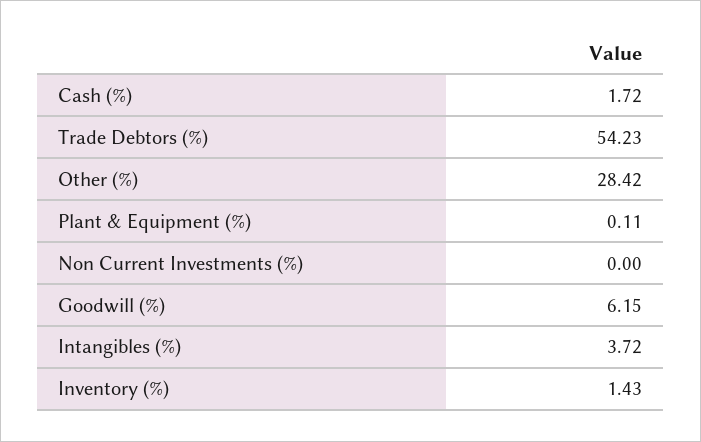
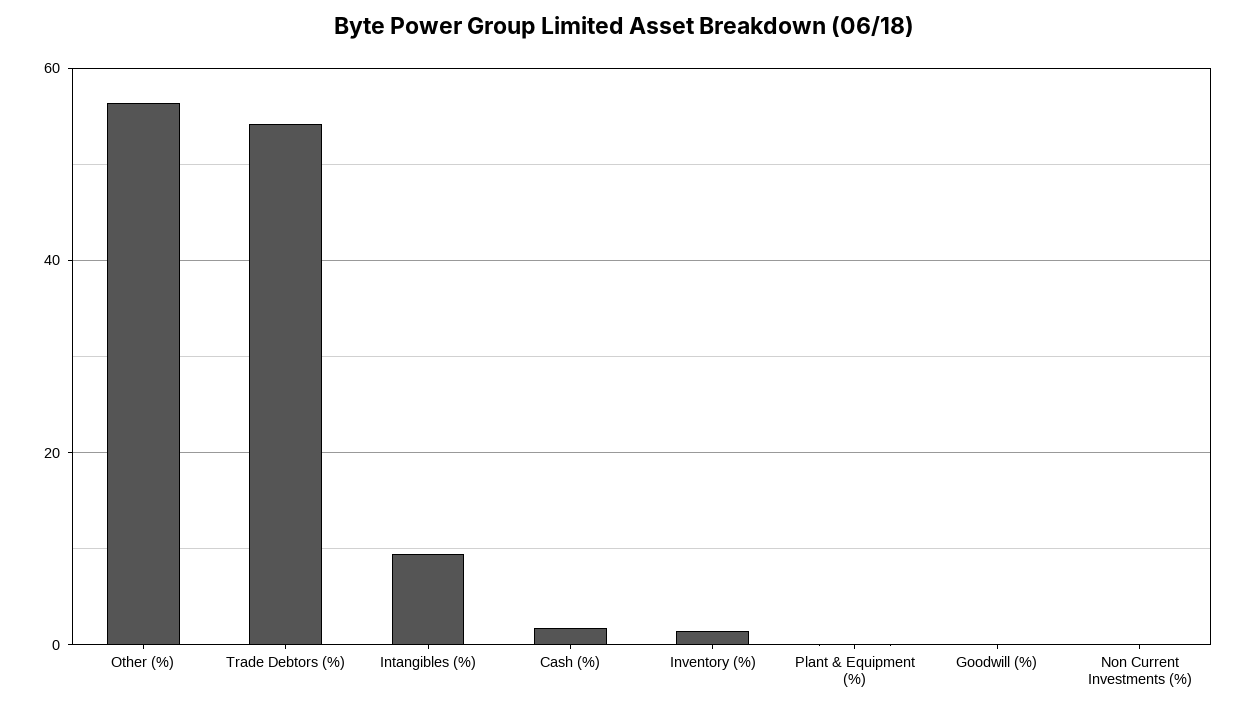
Other (%): 28.42 -> 56
Goodwill (%): 6.15 -> 0
Intangibles (%): 3.72 -> 10

